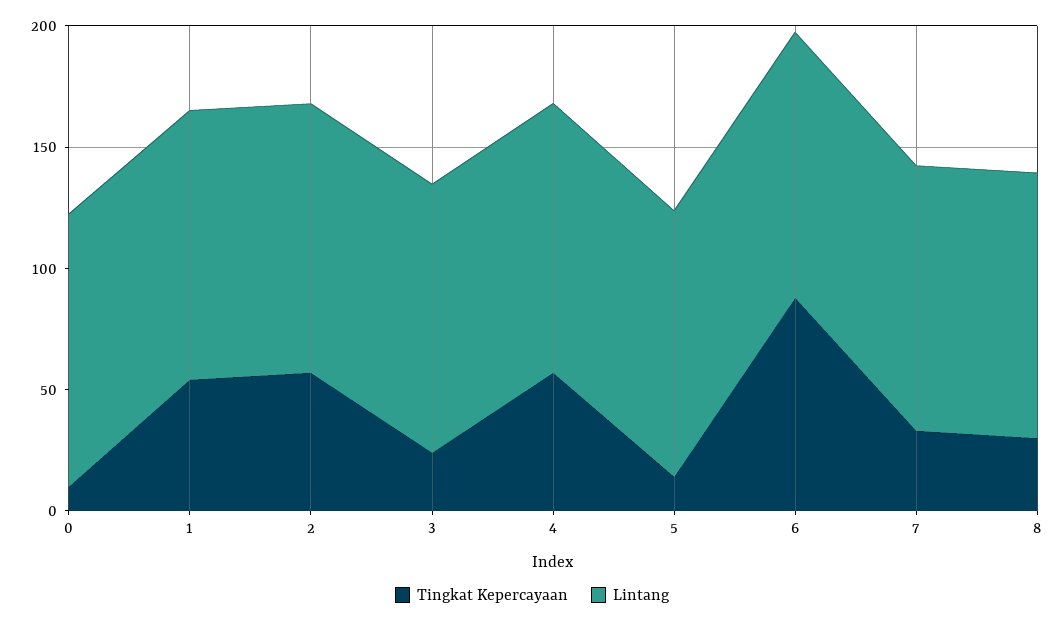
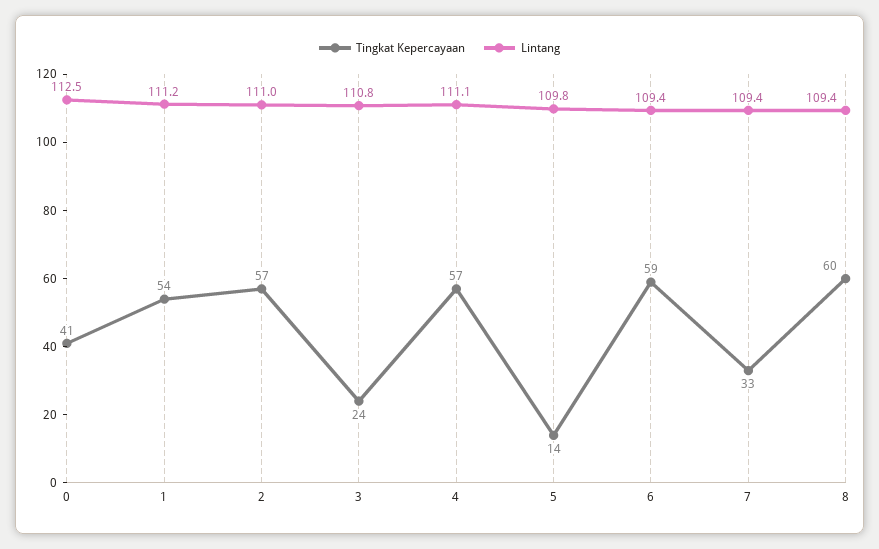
Tingkat Kepercayaan, 0: 10 -> 41
Tingkat Kepercayaan, 6: 90 -> 59
Tingkat Kepercayaan, 8: 30 -> 60

